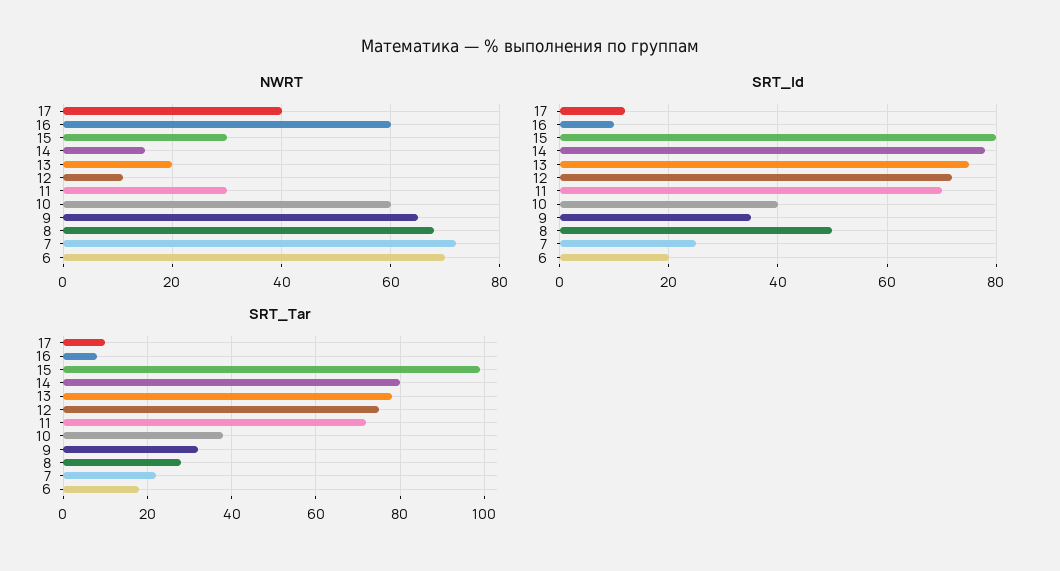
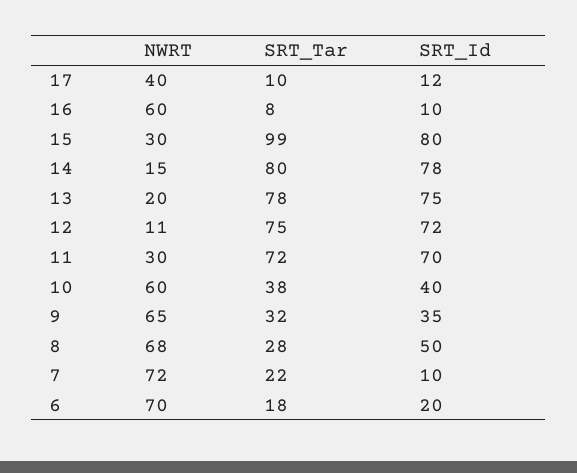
SRT_Id, 7: 25 -> 10

